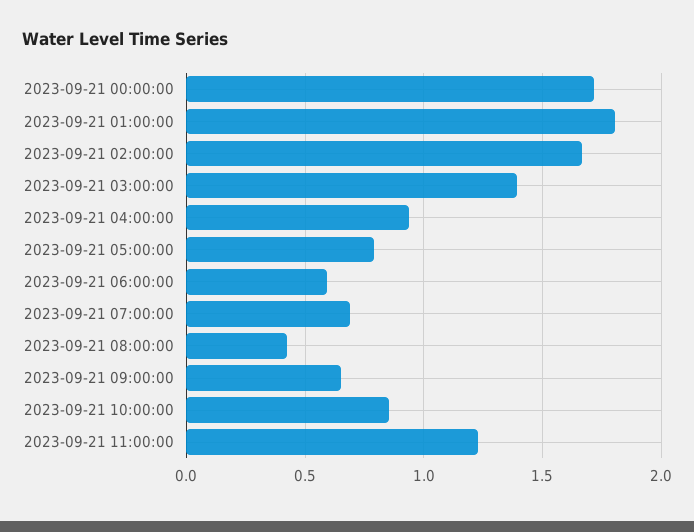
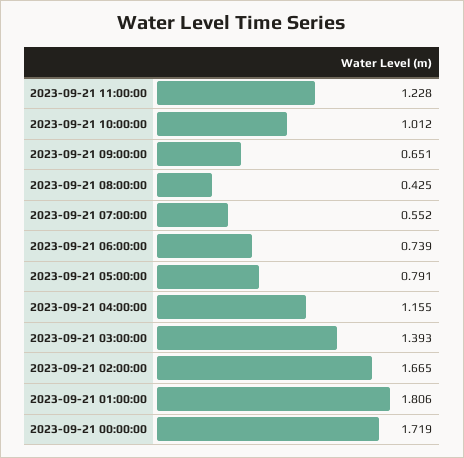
2023-09-21 04:00:00: 0.95 -> 1.155
2023-09-21 06:00:00: 0.6 -> 0.739
2023-09-21 07:00:00: 0.7 -> 0.552
2023-09-21 10:00:00: 0.85 -> 1.012

